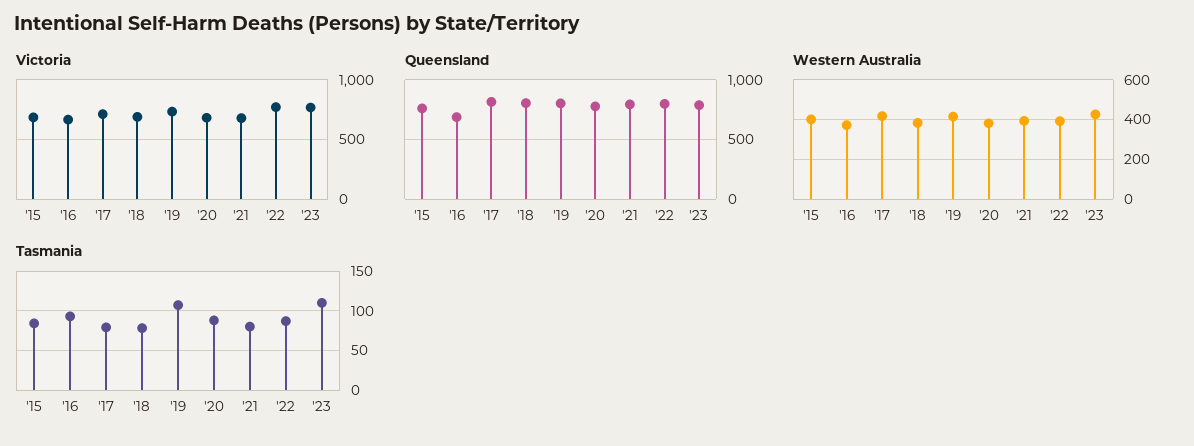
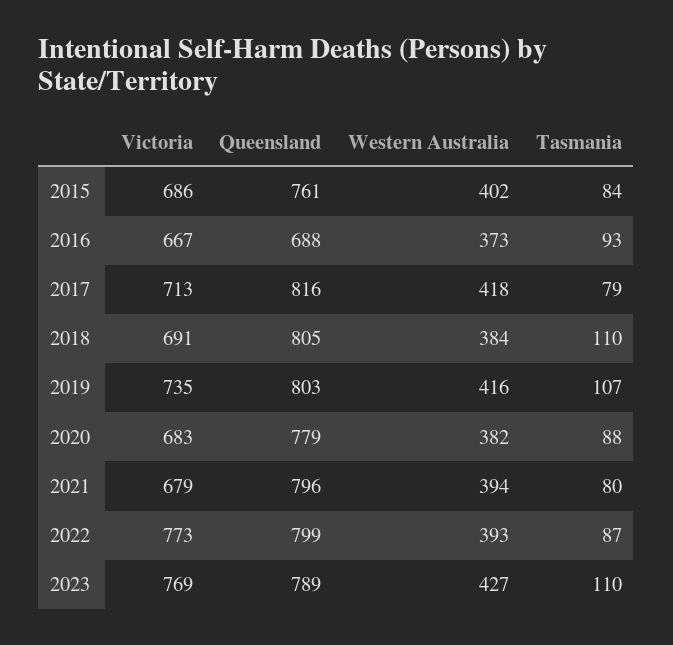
Tasmania, '18: 80 -> 110

